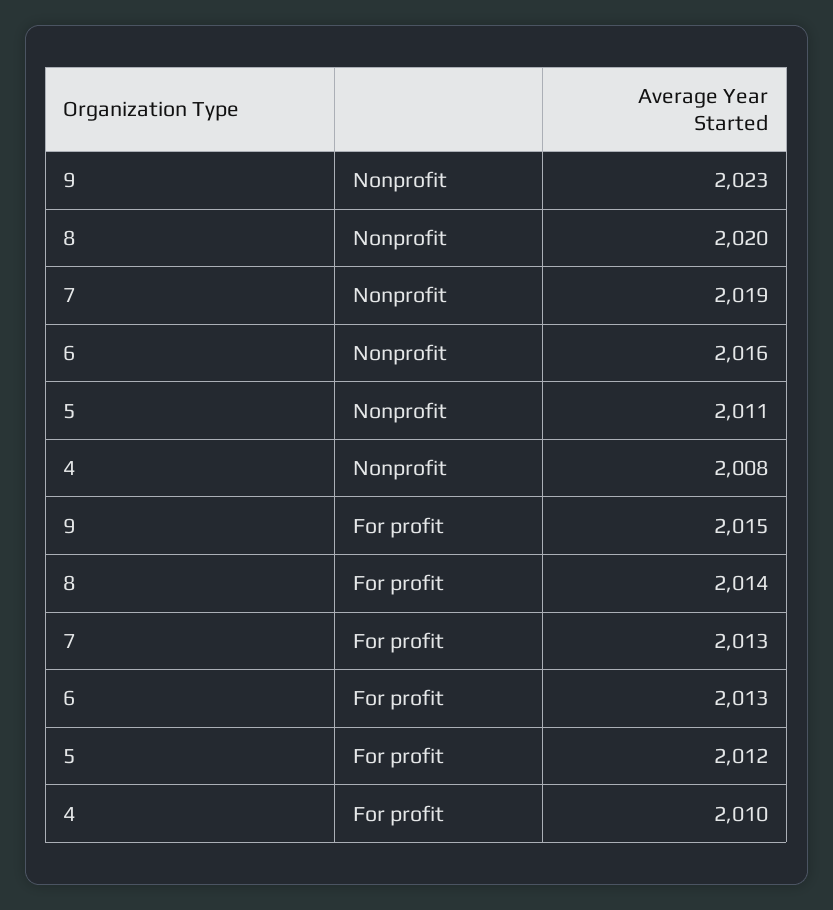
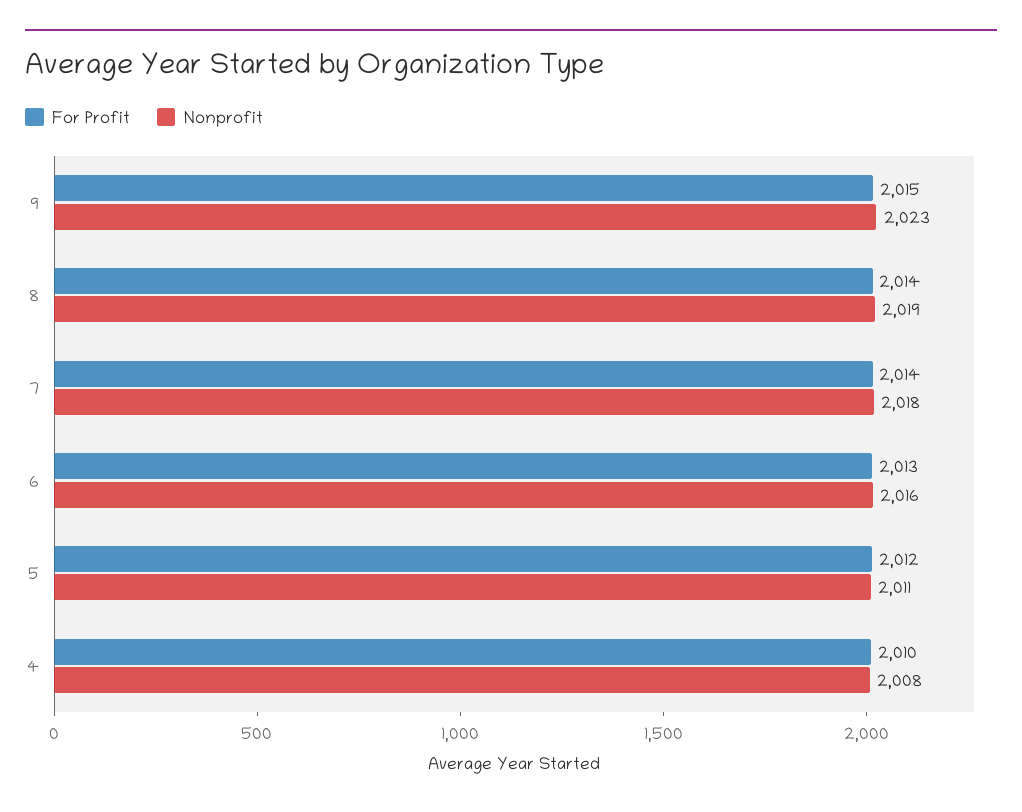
Nonprofit, 8: 2020 -> 2019
Nonprofit, 7: 2019 -> 2018
For profit, 7: 2013 -> 2014

